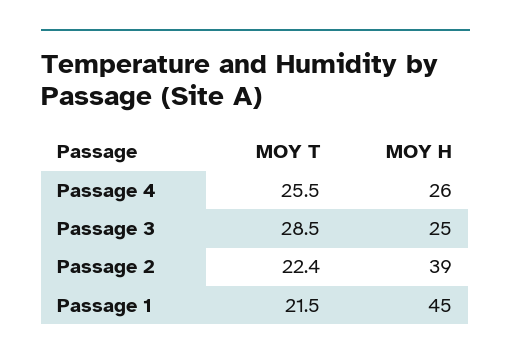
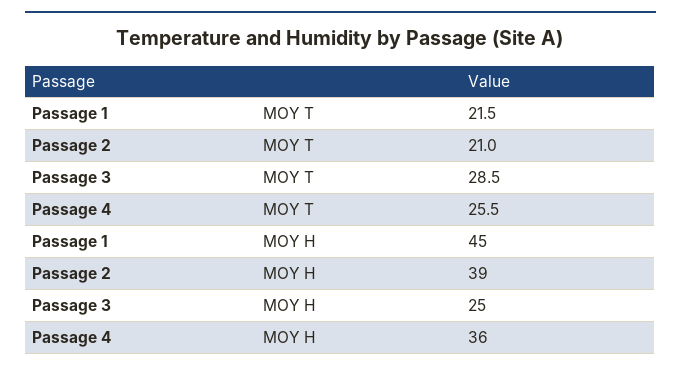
MOY H, Passage 4: 26 -> 36
MOY T, Passage 2: 22.4 -> 21

